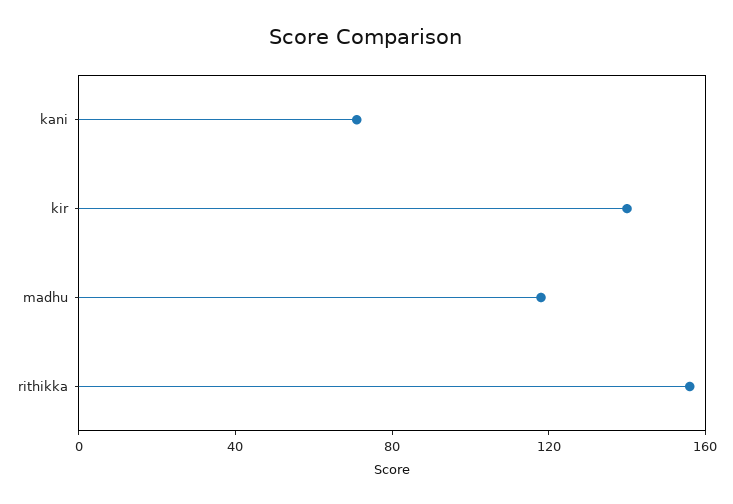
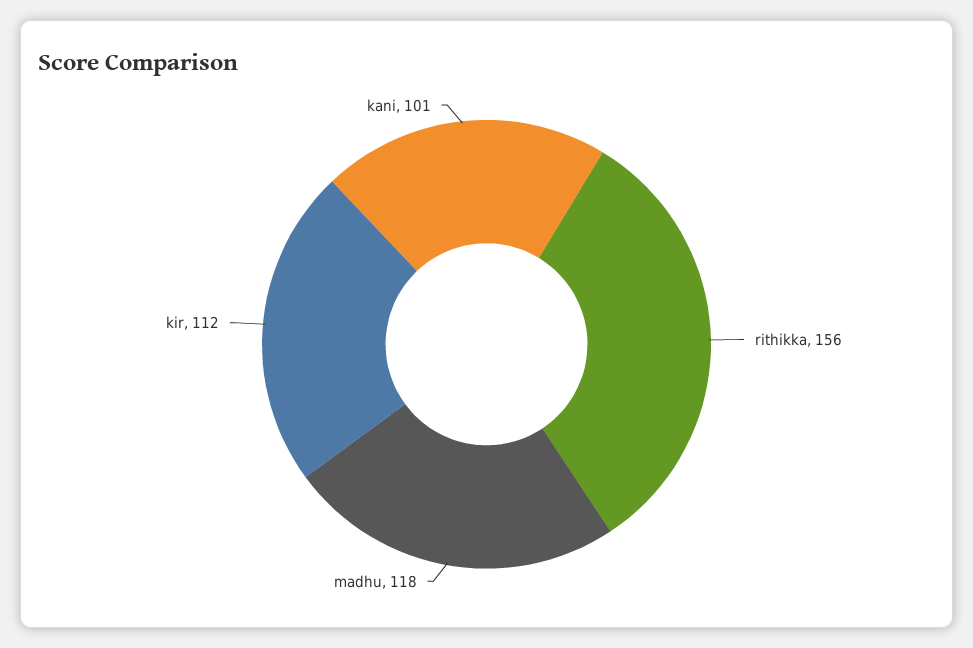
kani: 70 -> 101
kir: 140 -> 112

